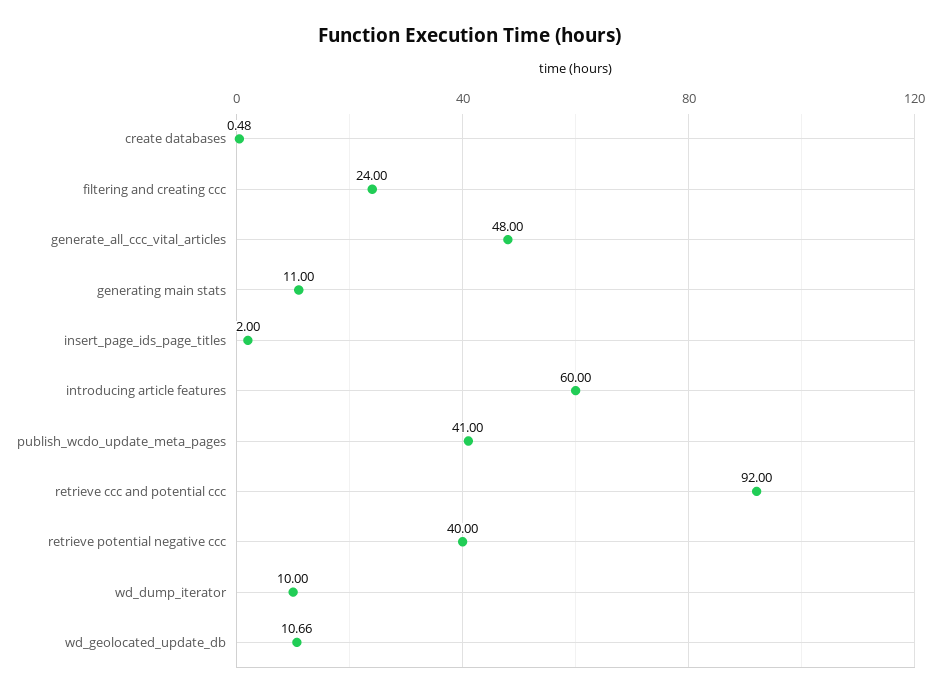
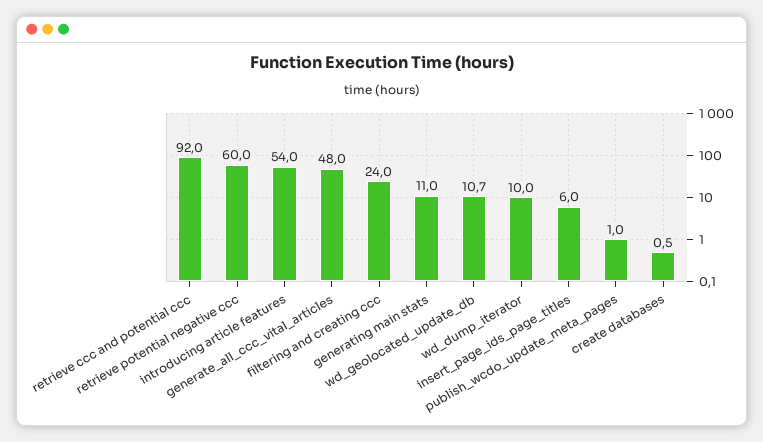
insert_page_ids_page_titles: 2 -> 6
introducing article features: 60 -> 54
publish_wcdo_update_meta_pages: 41 -> 1
retrieve potential negative ccc: 40 -> 60

